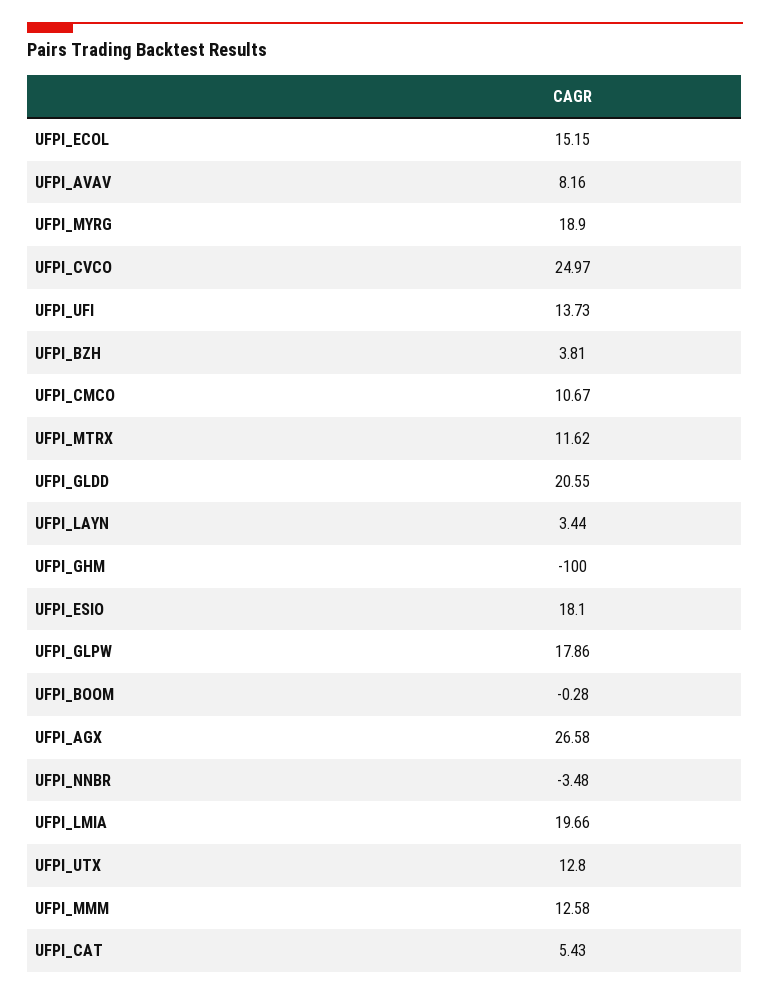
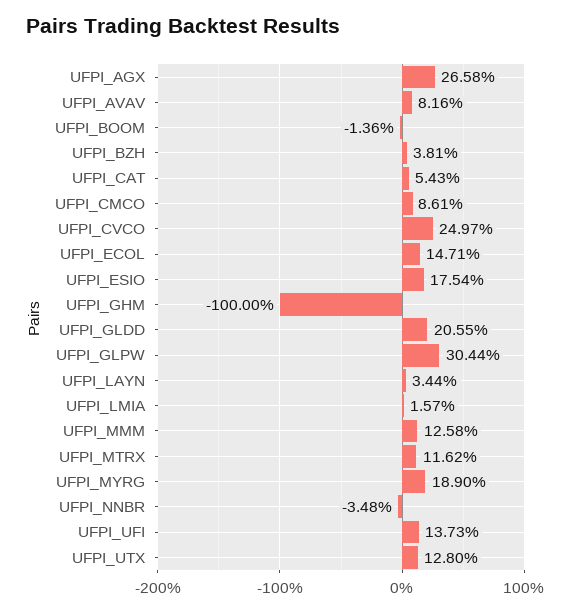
UFPI_ECOL: 15.15 -> 14.71
UFPI_CMCO: 10.67 -> 8.61
UFPI_ESIO: 18.1 -> 17.54
UFPI_GLPW: 17.86 -> 30.44
UFPI_BOOM: -0.28 -> -1.36
UFPI_LMIA: 19.66 -> 1.57

